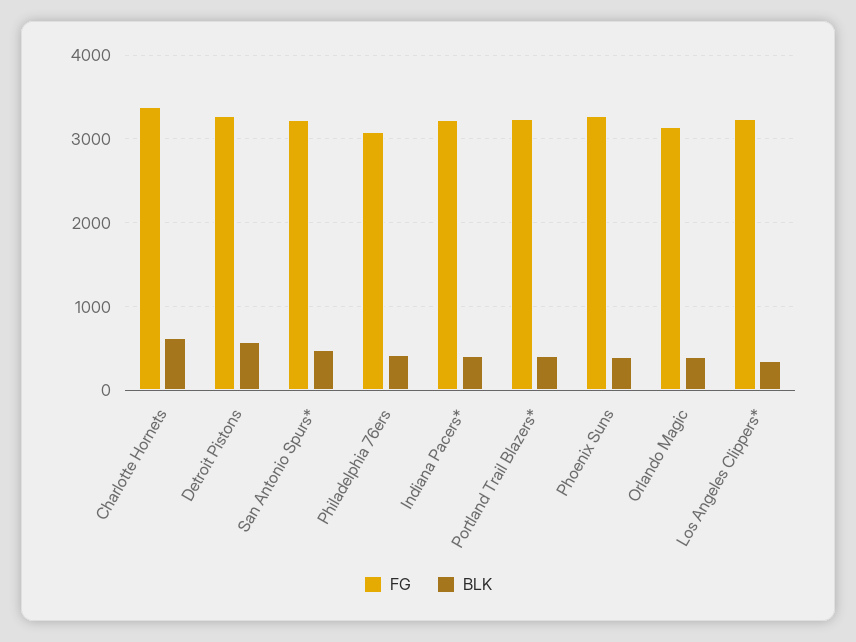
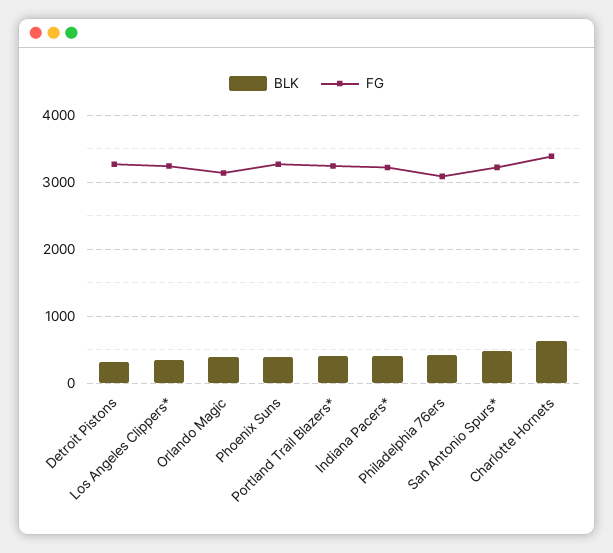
BLK, Detroit Pistons: 600 -> 300

